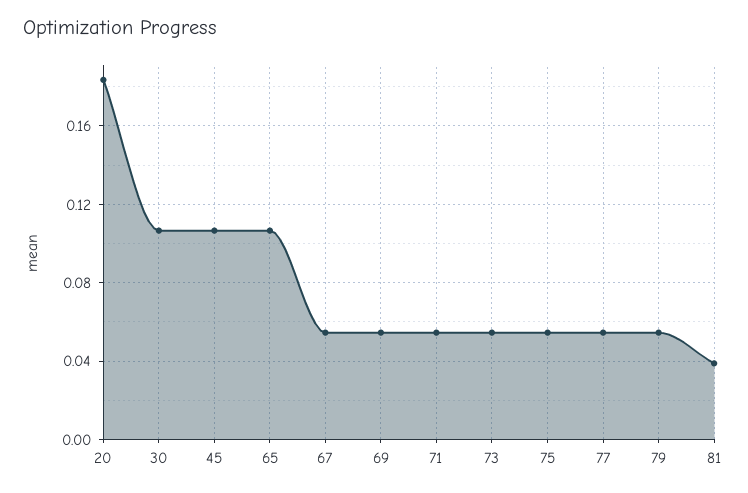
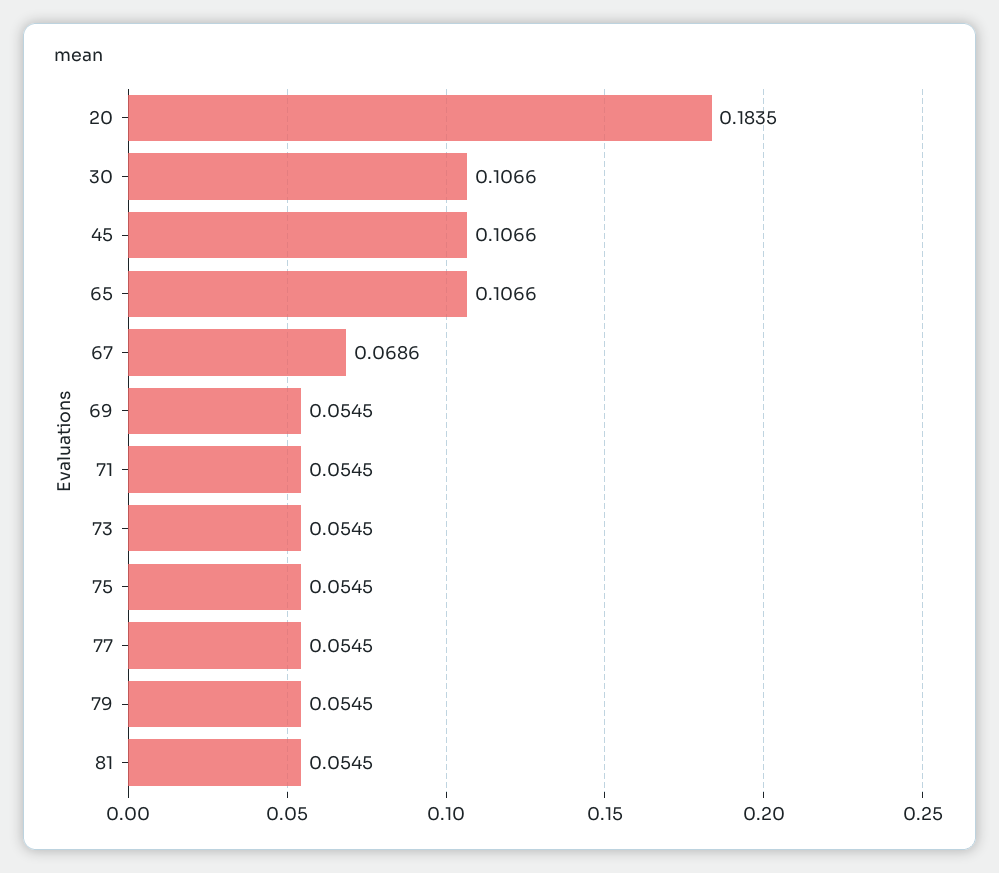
67: 0.055 -> 0.0686
81: 0.04 -> 0.0545

